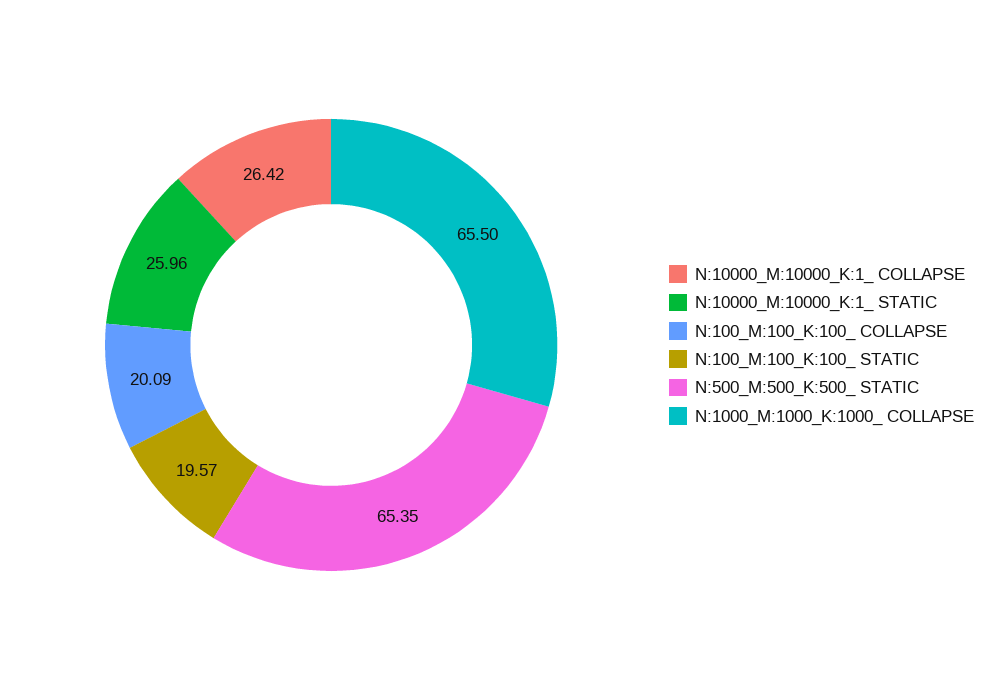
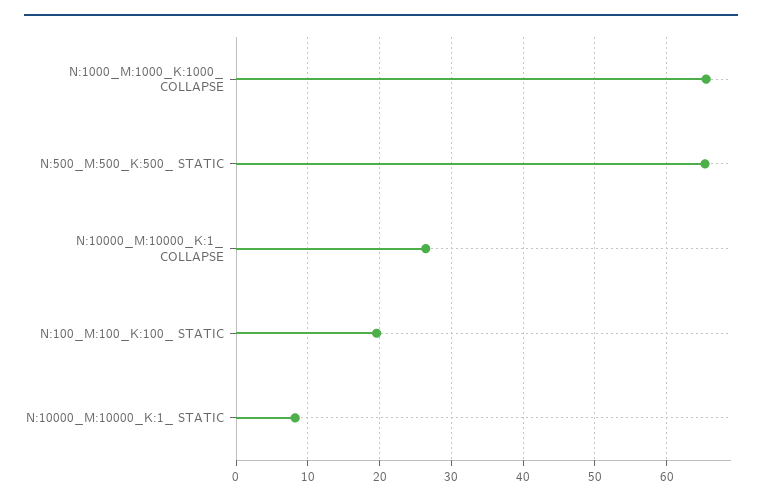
N:10000_M:10000_K:1_ STATIC: 25.96 -> 8
N:100_M:100_K:100_ COLLAPSE: 20.09 -> none

